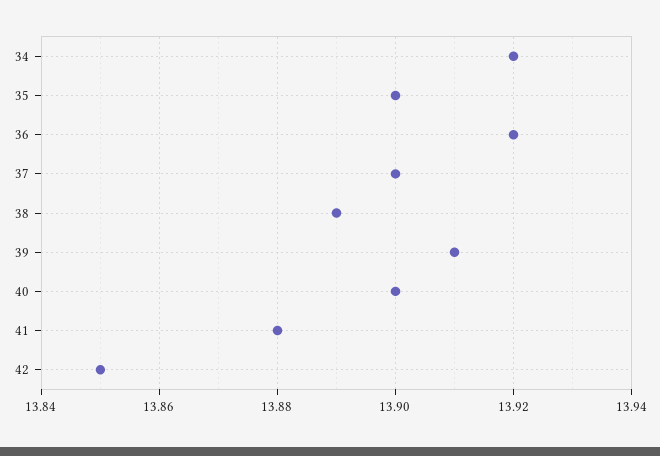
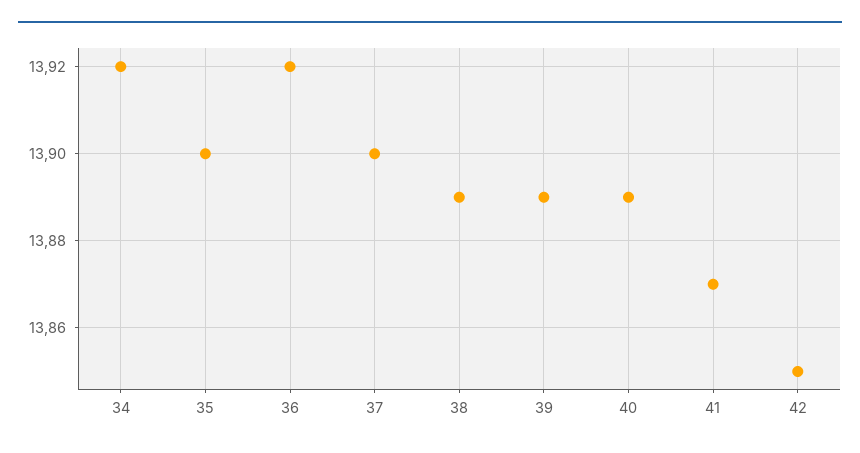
39: 13.91 -> 13.89
40: 13.9 -> 13.89
41: 13.88 -> 13.87

